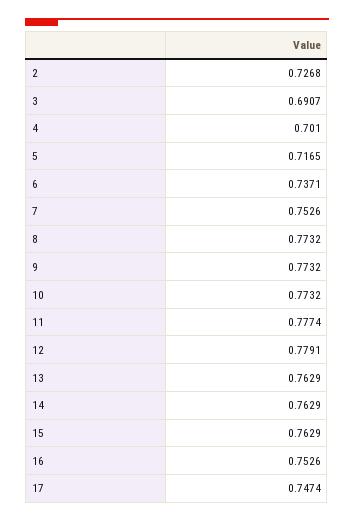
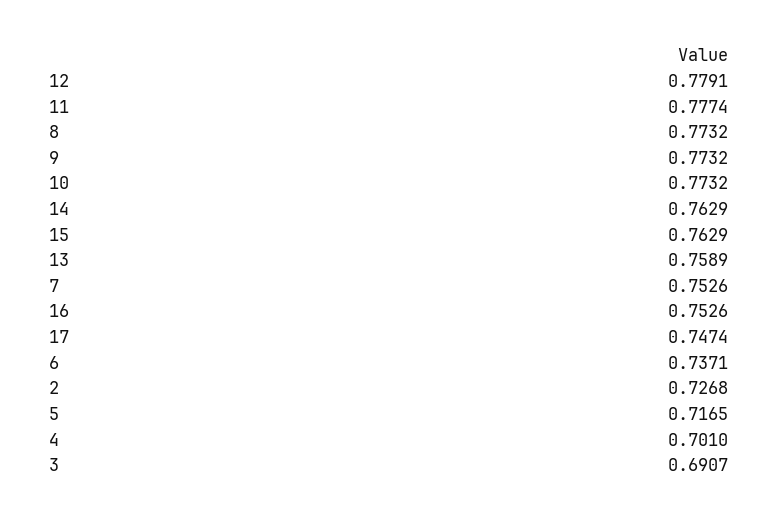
13: 0.7629 -> 0.7589

